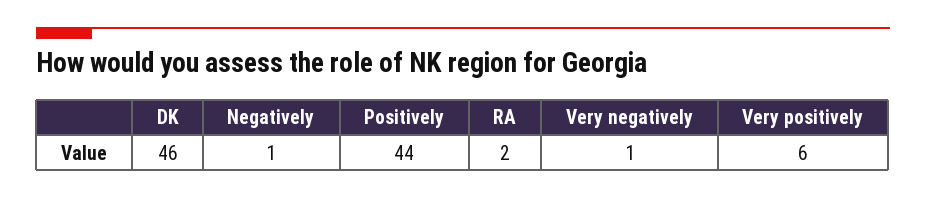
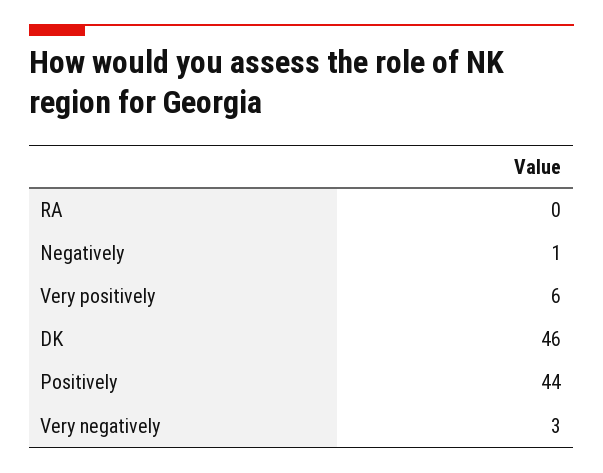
RA: 2 -> 0
Very negatively: 1 -> 3

